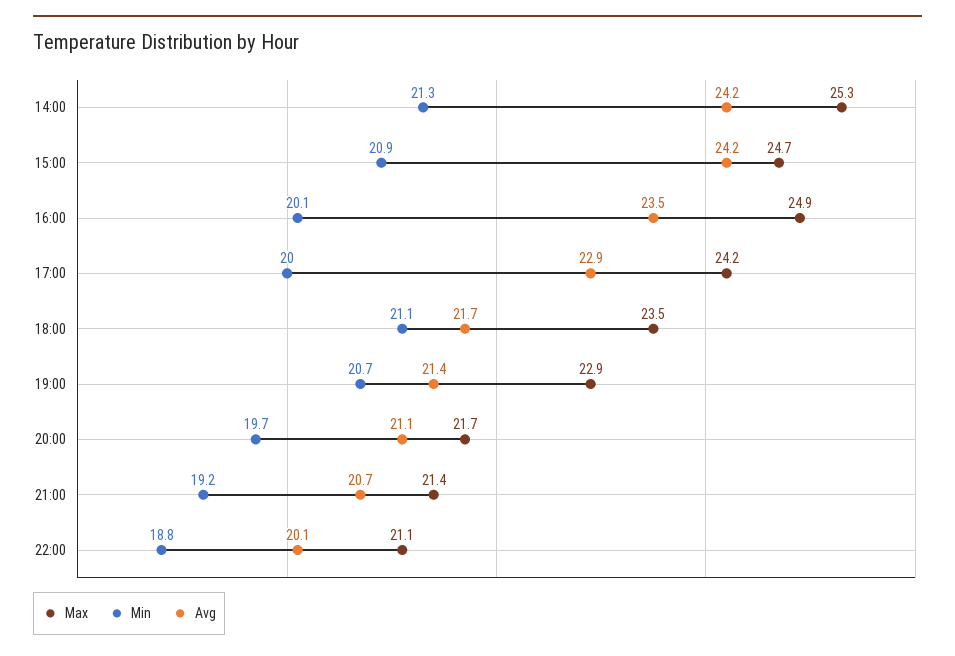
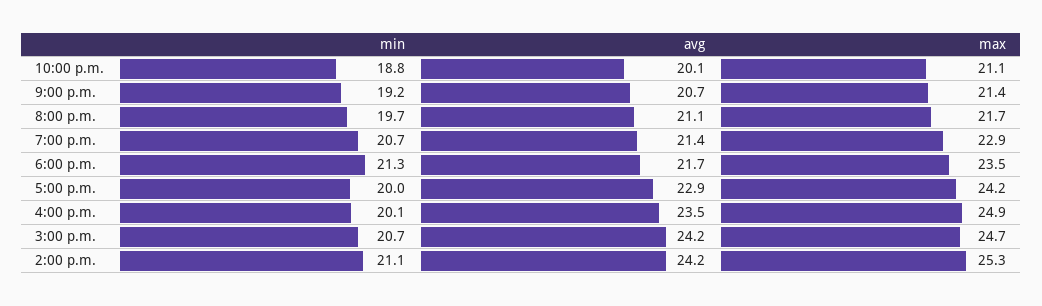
Min, 14:00: 21.3 -> 21.1
Min, 15:00: 20.9 -> 20.7
Min, 18:00: 21.1 -> 21.3

